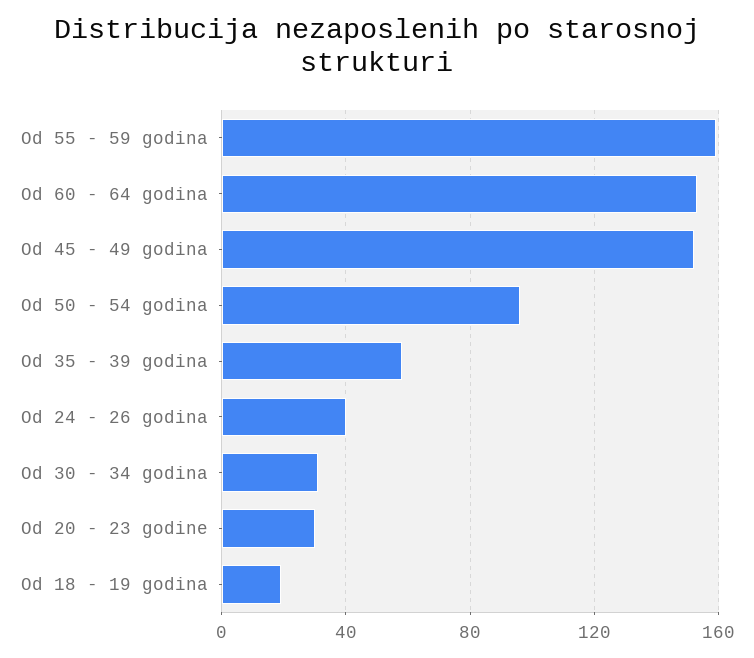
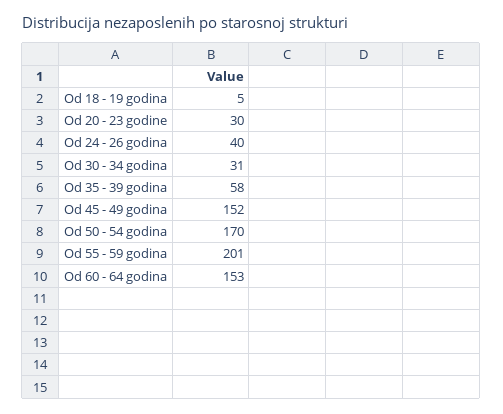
Od 55 - 59 godina: 160 -> 201
Od 50 - 54 godina: 95 -> 170
Od 18 - 19 godina: 20 -> 5

